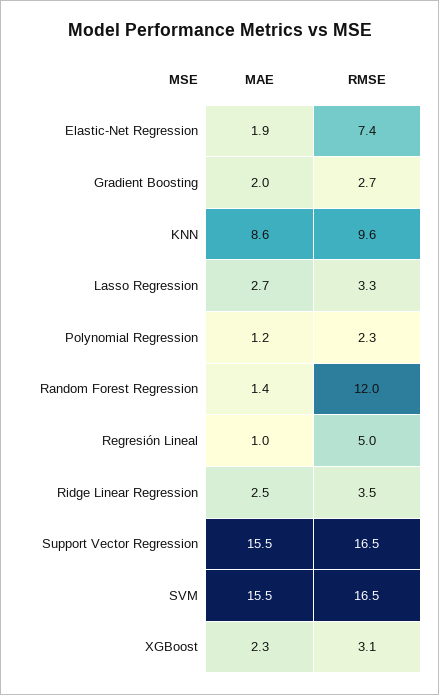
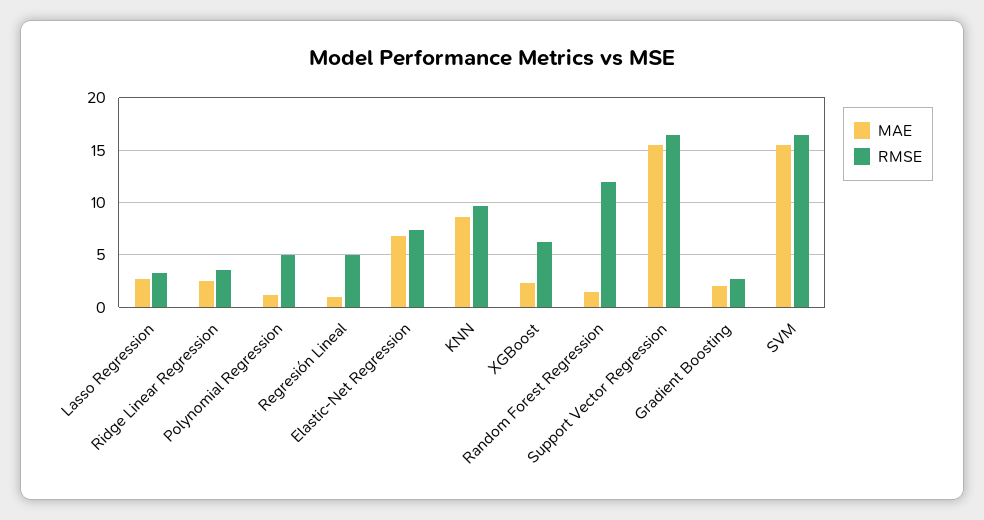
MAE, Elastic-Net Regression: 1.9 -> 7
RMSE, Polynomial Regression: 2.3 -> 5
RMSE, XGBoost: 3.1 -> 6

